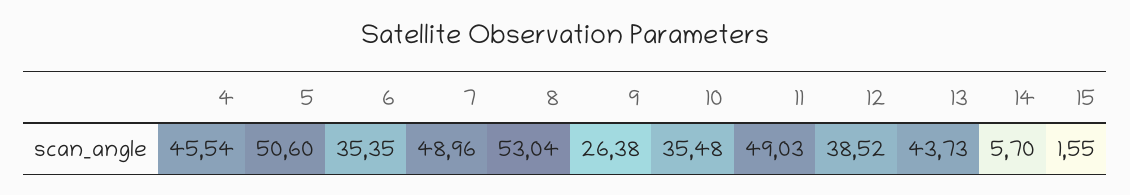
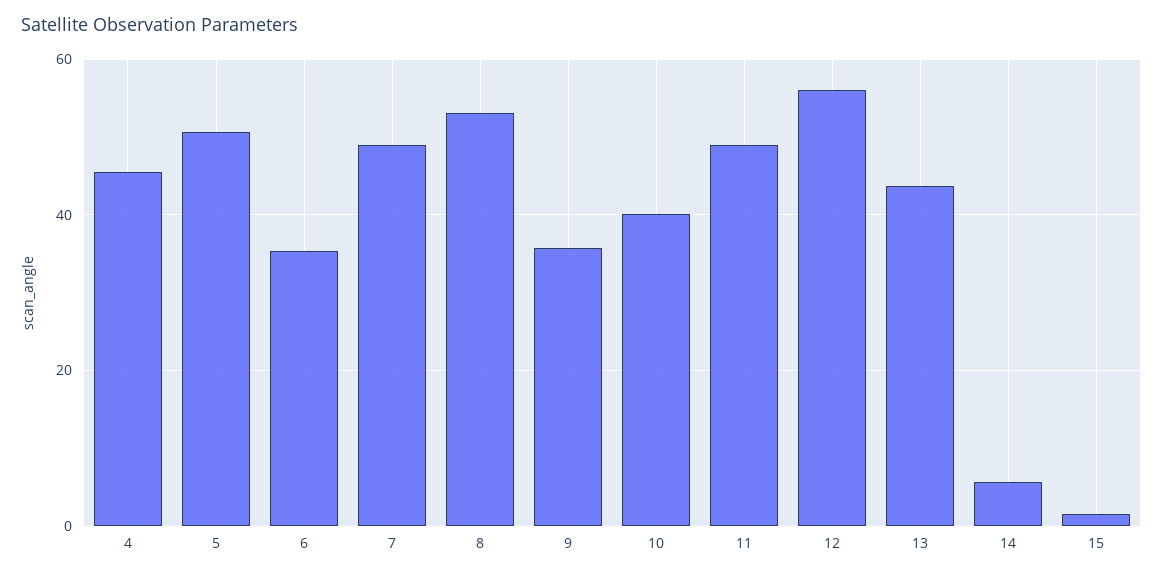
9: 26.38 -> 36
10: 35.48 -> 40
12: 38.52 -> 56

